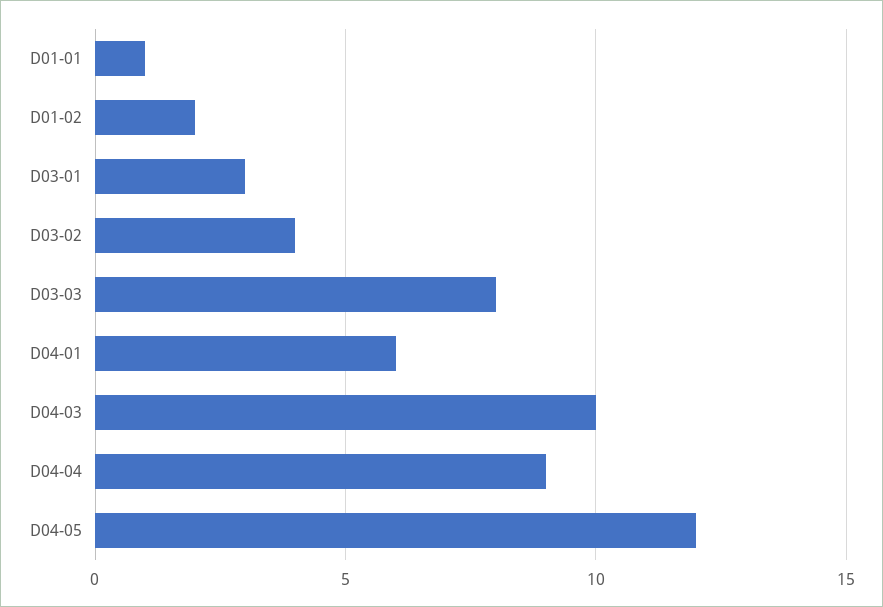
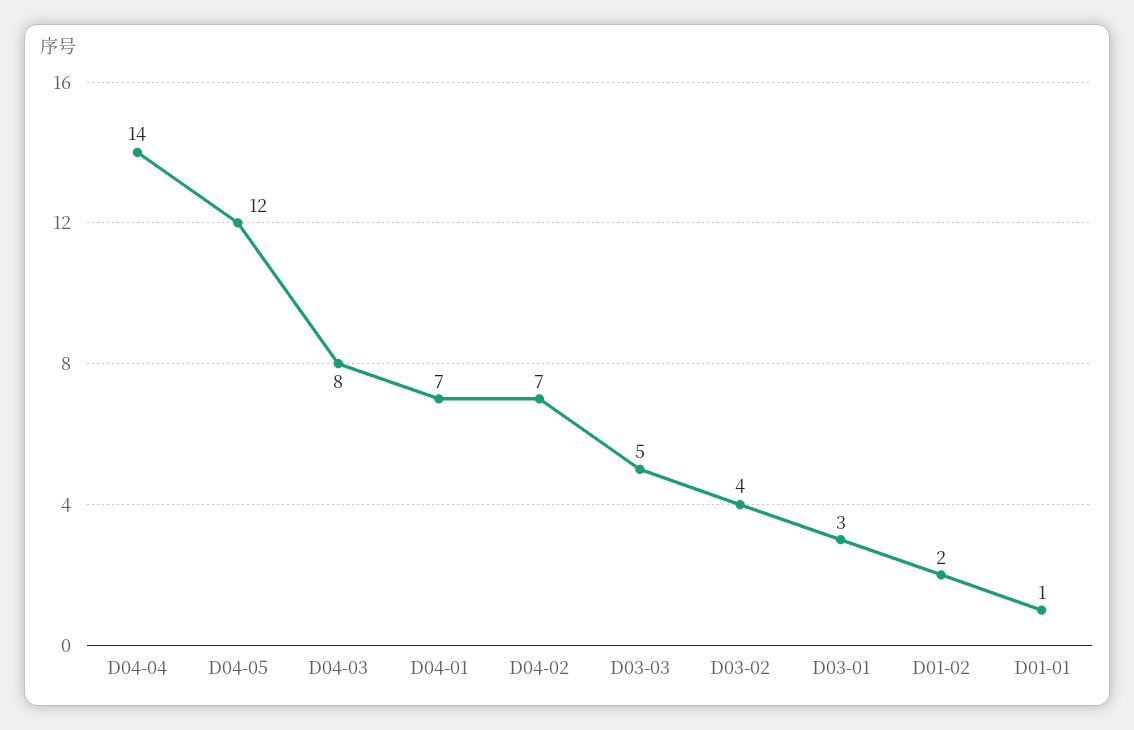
D03-03: 8 -> 5
D04-01: 6 -> 7
D04-03: 10 -> 8
D04-04: 9 -> 14
D04-02: none -> 7

